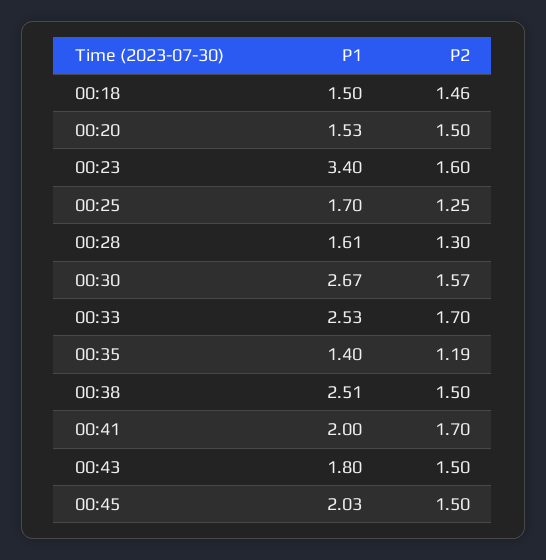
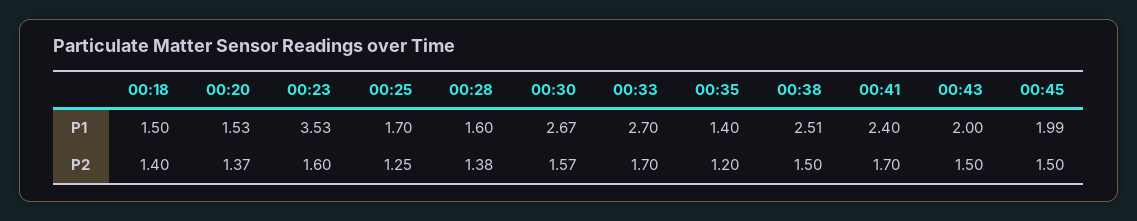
P2, 00:18: 1.46 -> 1.4
P2, 00:20: 1.5 -> 1.37
P1, 00:23: 3.4 -> 3.53
P1, 00:28: 1.61 -> 1.6
P2, 00:28: 1.3 -> 1.38
P1, 00:33: 2.53 -> 2.7
P2, 00:35: 1.19 -> 1.2
P1, 00:41: 2 -> 2.4
P1, 00:43: 1.8 -> 2
P1, 00:45: 2.03 -> 1.99

